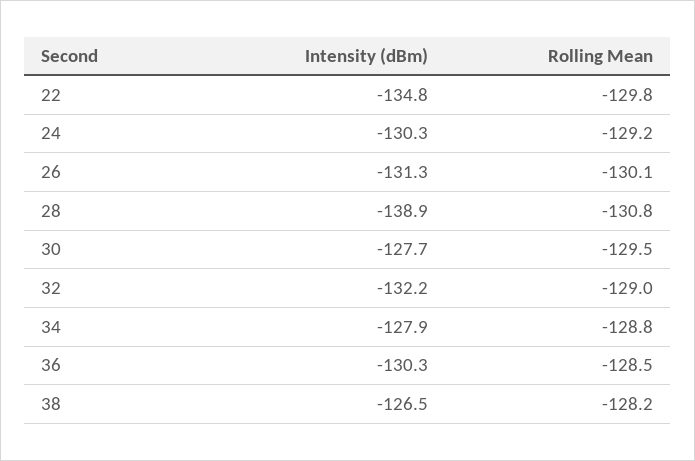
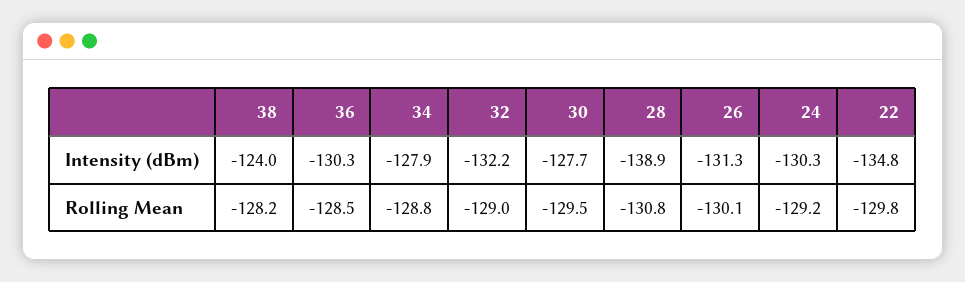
Intensity (dBm), 38: -126.5 -> -124

